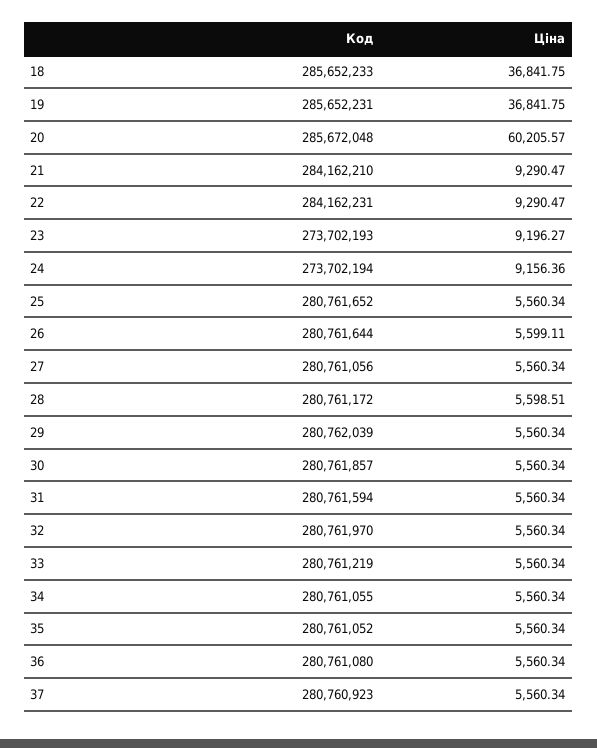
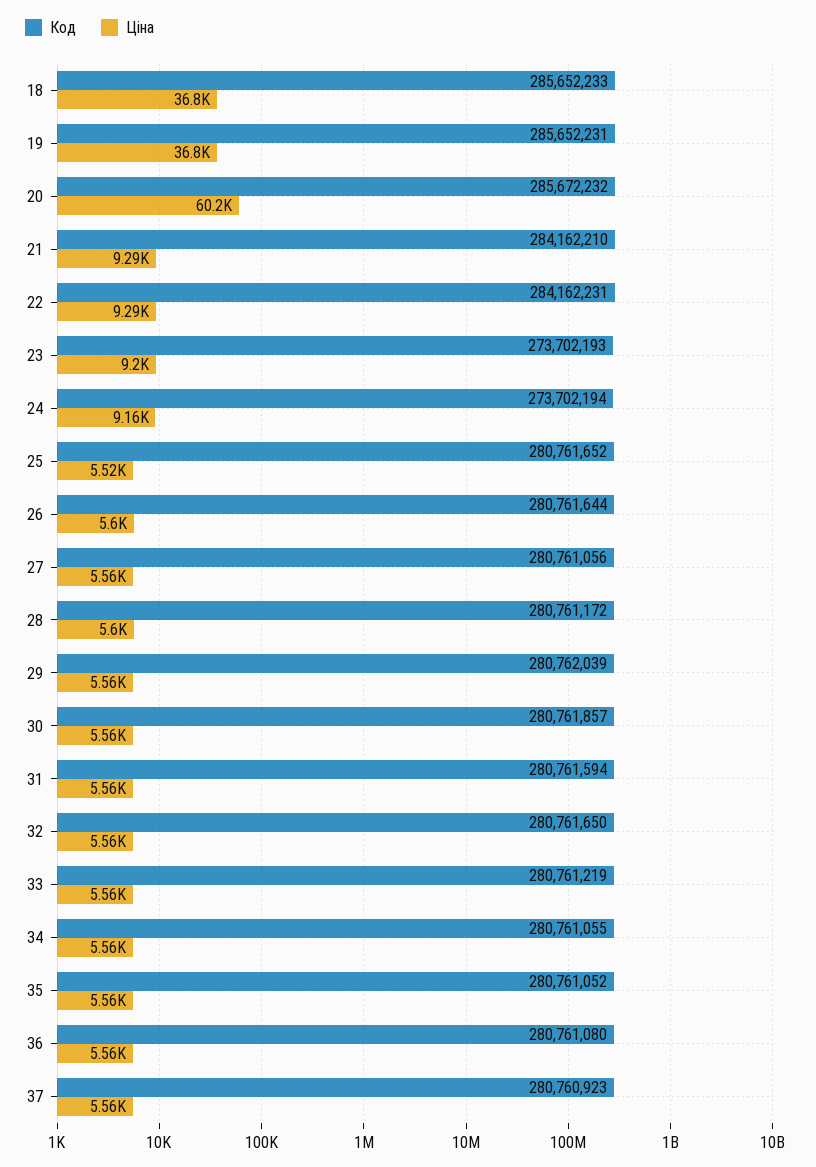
Код, 20: 285672048 -> 285672232
Ціна, 25: 5560.34 -> 5520
Код, 32: 280761970 -> 280761650

